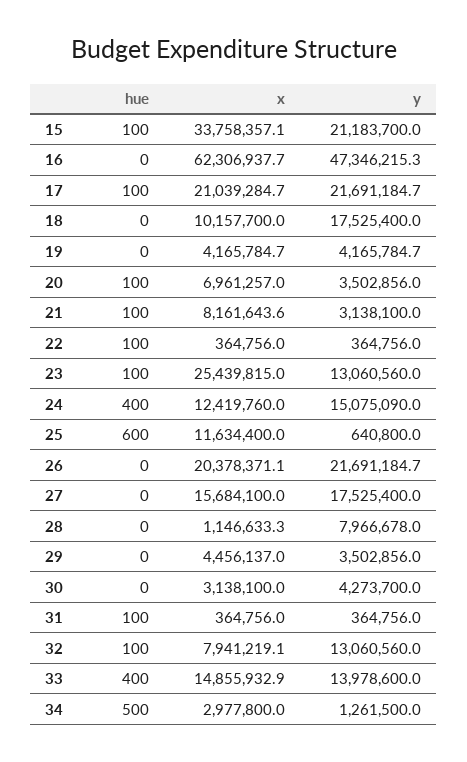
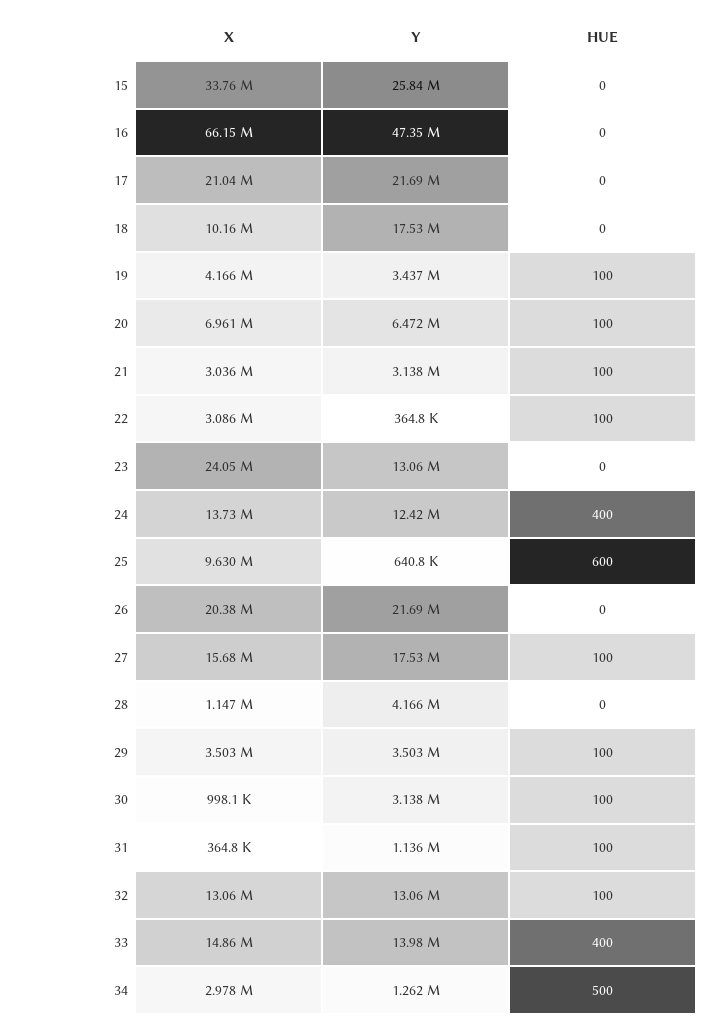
hue, 15: 100 -> 0
y, 15: 21183700 -> 25840000
x, 16: 62306937.7 -> 66150000
hue, 17: 100 -> 0
hue, 19: 0 -> 100
y, 19: 4165784.7 -> 3437000
y, 20: 3502856 -> 6472000
x, 21: 8161643.6 -> 3036000
x, 22: 364756 -> 3086000
hue, 23: 100 -> 0
x, 23: 25439815 -> 24050000
x, 24: 12419760 -> 13730000
y, 24: 15075090 -> 12420000
x, 25: 11634400 -> 9630000
hue, 27: 0 -> 100
y, 28: 7966678 -> 4166000
hue, 29: 0 -> 100
x, 29: 4456137 -> 3503000
hue, 30: 0 -> 100
x, 30: 3138100 -> 998100
y, 30: 4273700 -> 3138000
y, 31: 364756 -> 1136000
x, 32: 7941219.1 -> 13060000

